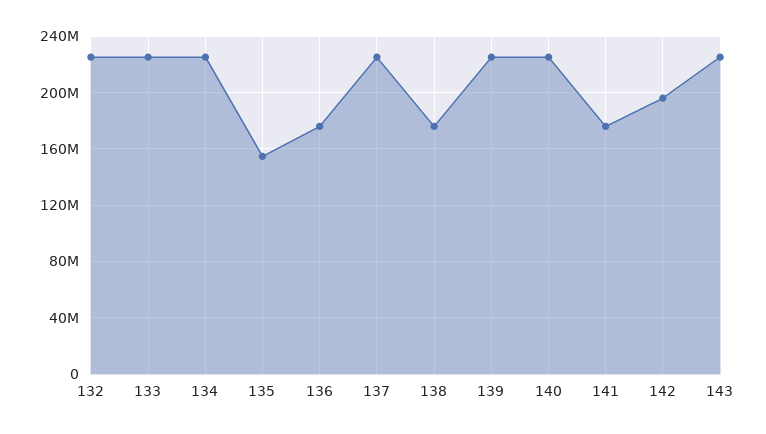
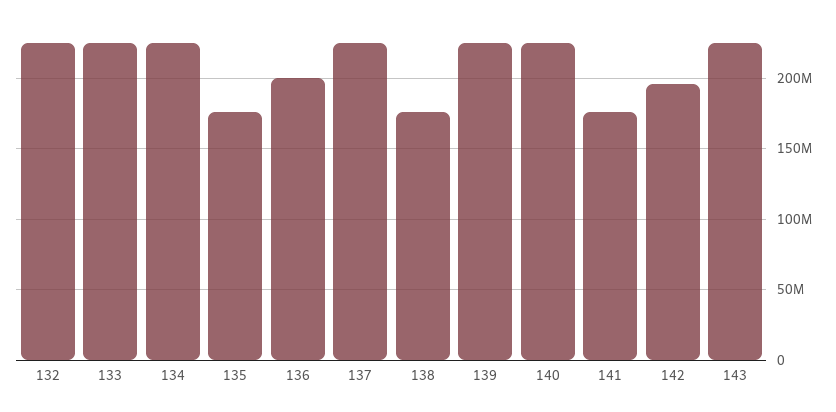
135: 155000000 -> 175000000
136: 175000000 -> 200000000

